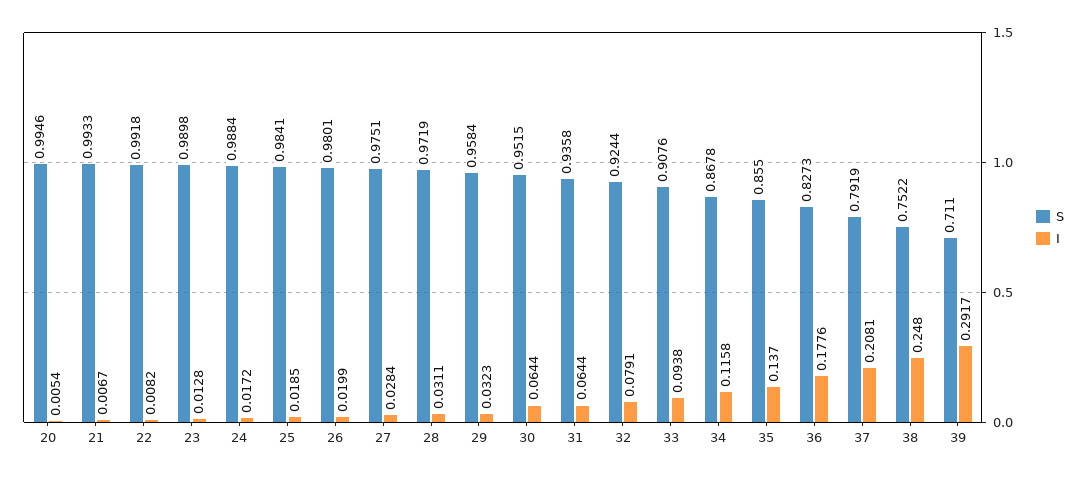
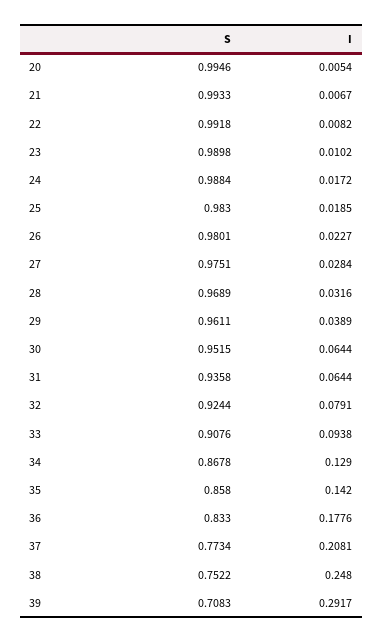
I, 23: 0.0128 -> 0.0102
S, 25: 0.9841 -> 0.983
I, 26: 0.0199 -> 0.0227
S, 28: 0.9719 -> 0.9689
I, 28: 0.0311 -> 0.0316
S, 29: 0.9584 -> 0.9611
I, 29: 0.0323 -> 0.0389
I, 34: 0.1158 -> 0.129
S, 35: 0.855 -> 0.858
I, 35: 0.137 -> 0.142
S, 36: 0.8273 -> 0.833
S, 37: 0.7919 -> 0.7734
S, 39: 0.711 -> 0.7083

